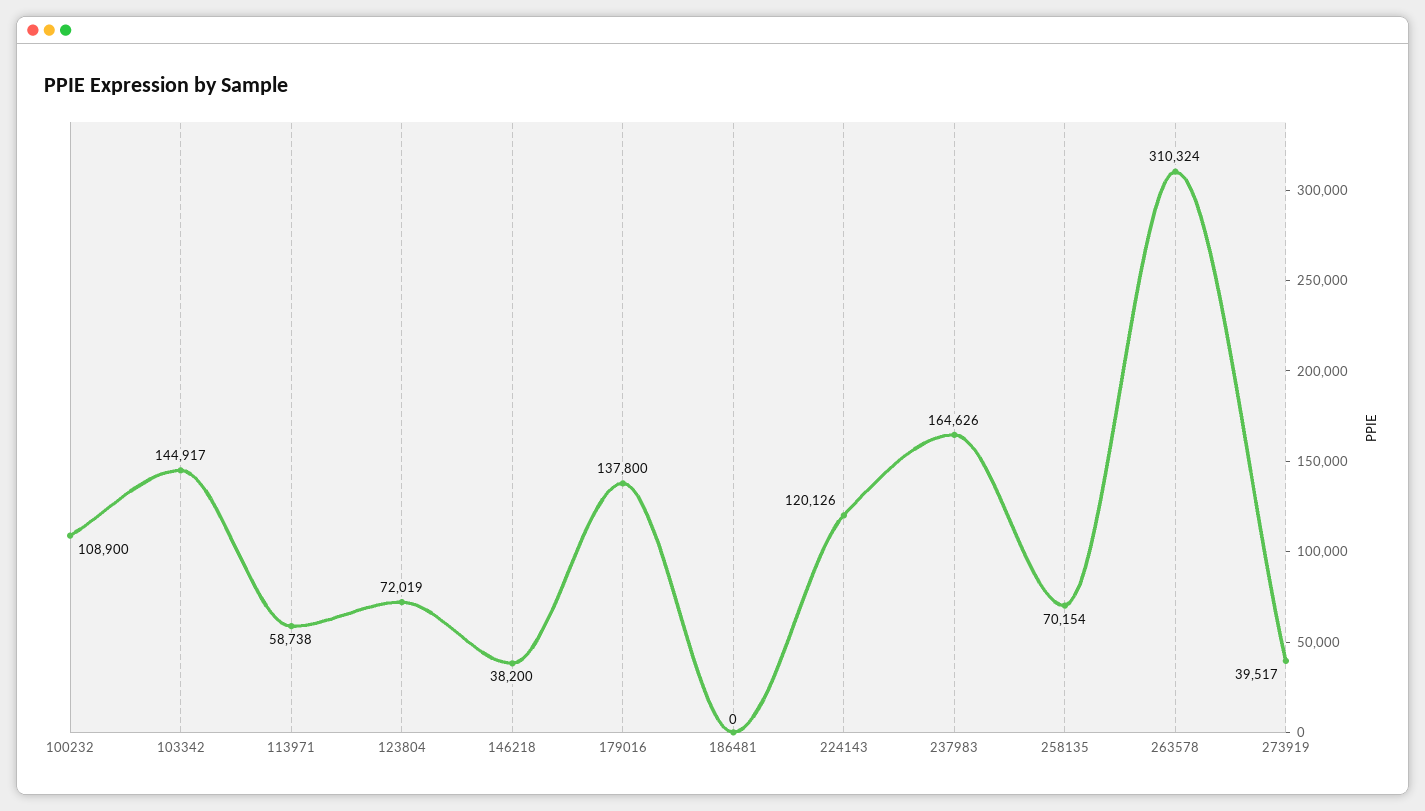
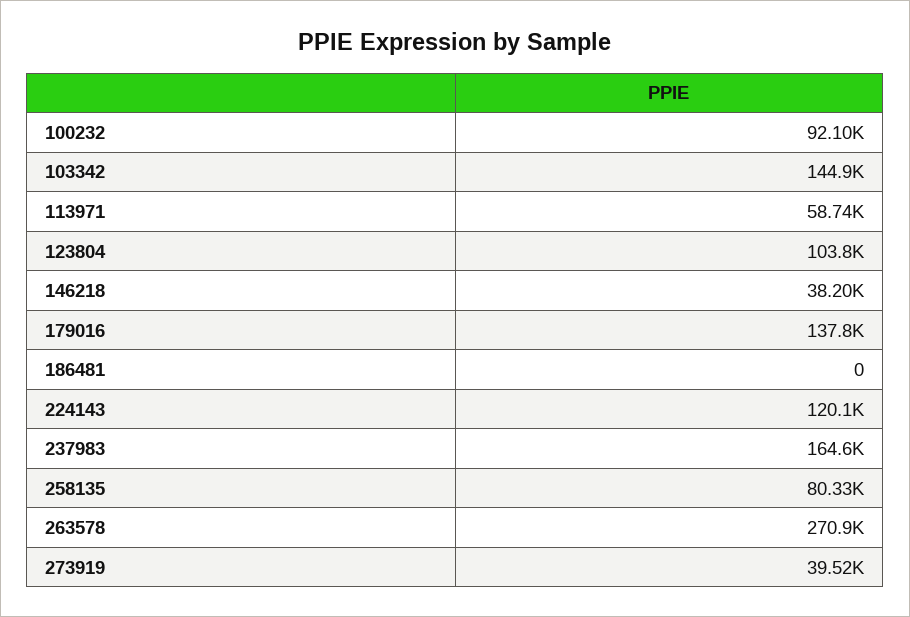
100232: 108900 -> 92100
123804: 72019 -> 103800
258135: 70154 -> 80330
263578: 310324 -> 270900

